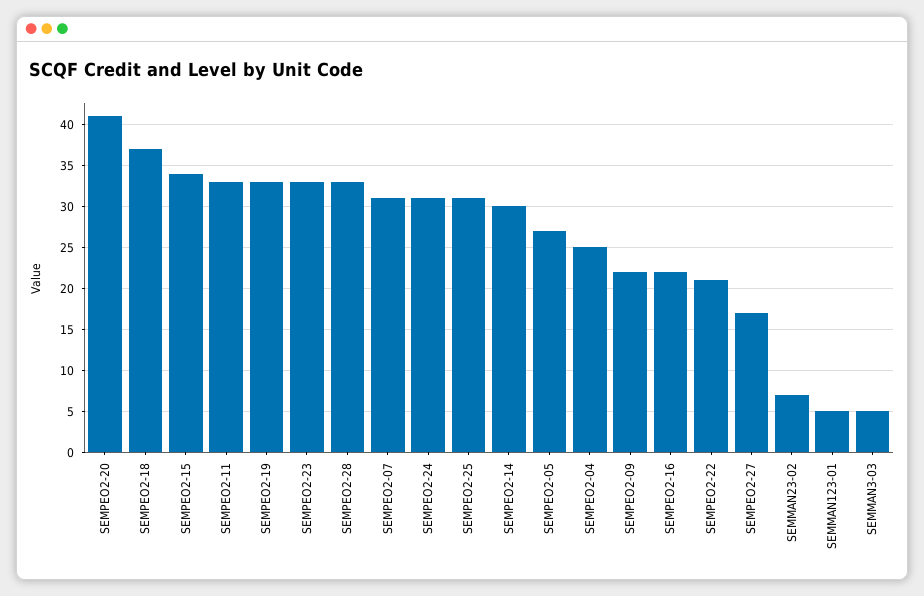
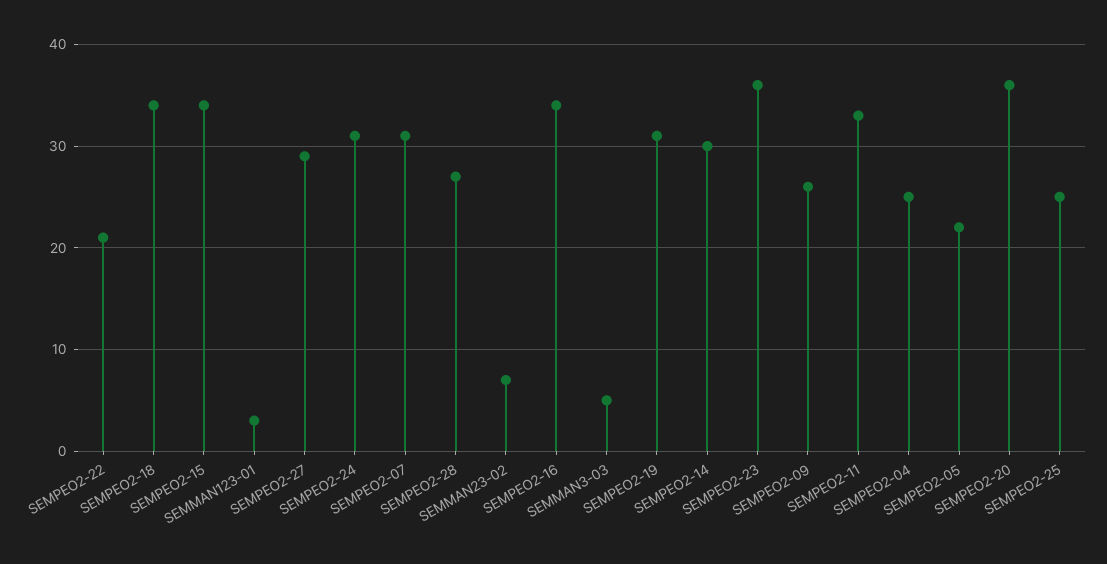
SEMPEO2-20: 41 -> 36
SEMPEO2-18: 37 -> 34
SEMPEO2-19: 33 -> 31
SEMPEO2-23: 33 -> 36
SEMPEO2-28: 33 -> 27
SEMPEO2-25: 31 -> 25
SEMPEO2-05: 27 -> 22
SEMPEO2-09: 22 -> 26
SEMPEO2-16: 22 -> 34
SEMPEO2-27: 17 -> 29
SEMMAN123-01: 5 -> 3

